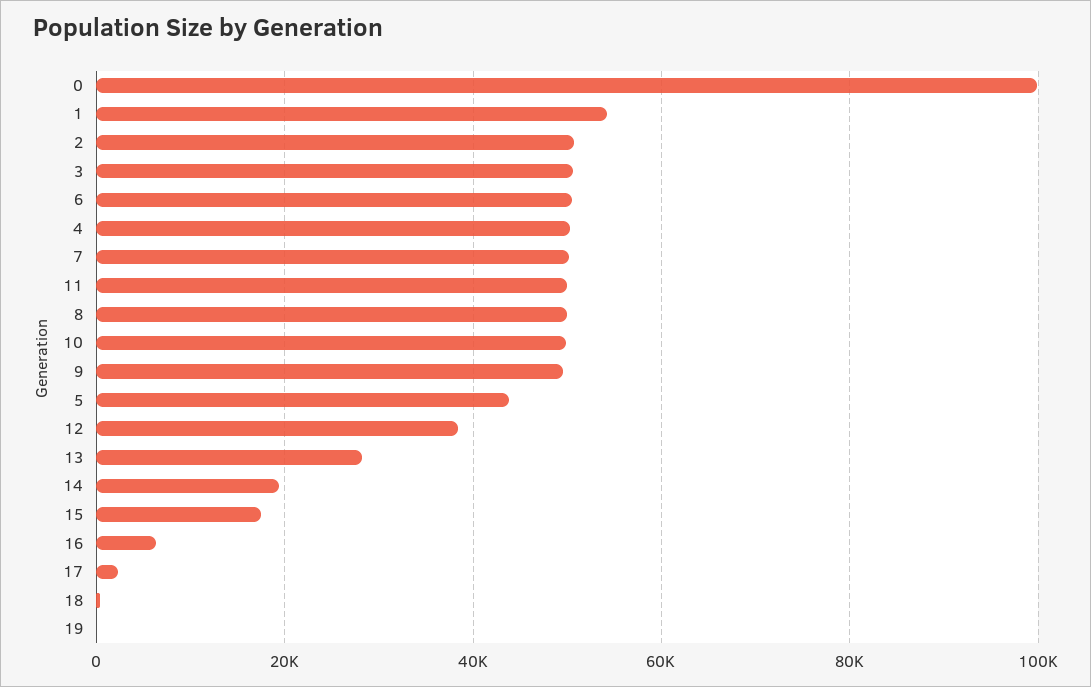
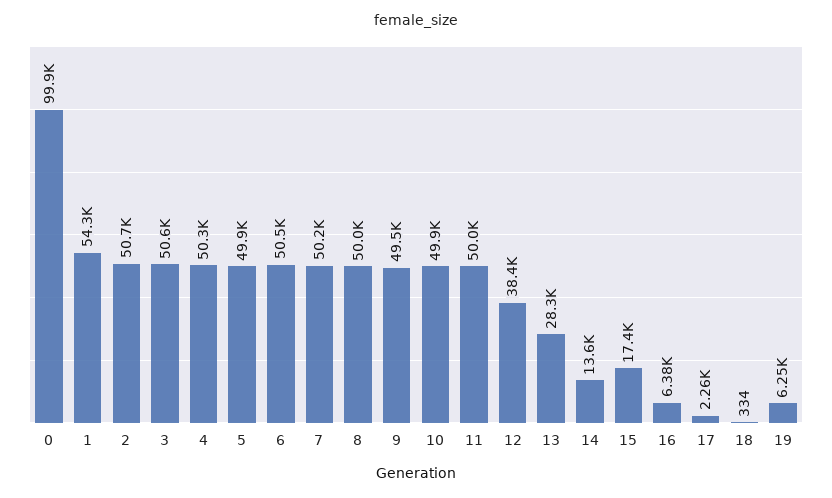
5: 44000 -> 49900
14: 20000 -> 13600
19: 0 -> 6250

